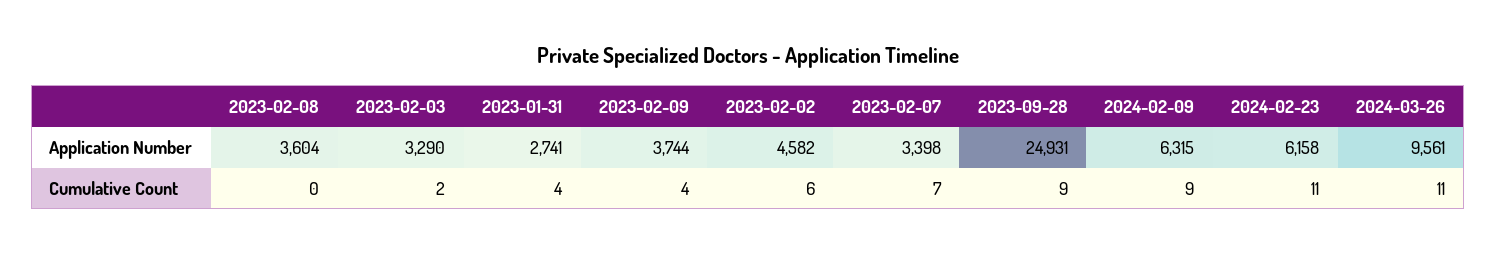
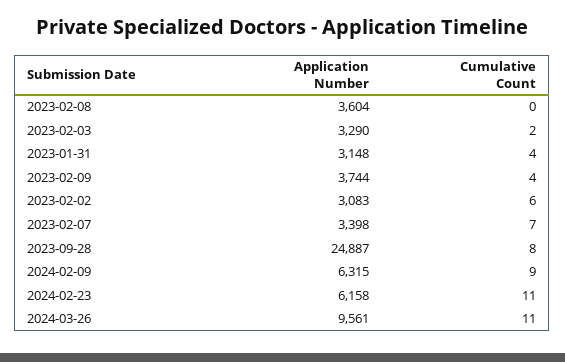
2023-01-31, Application Number: 2741 -> 3148
2023-02-02, Application Number: 4582 -> 3083
2023-09-28, Application Number: 24931 -> 24887
2023-09-28, Cumulative Count: 9 -> 8

